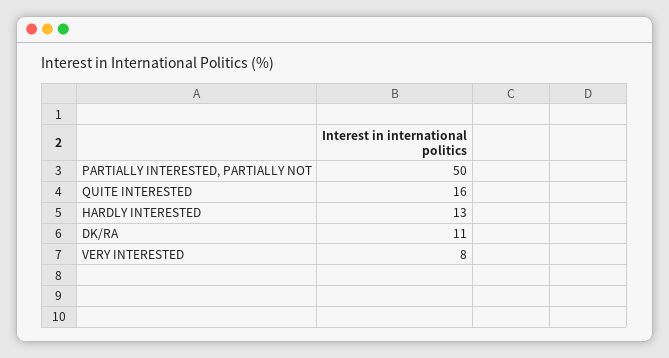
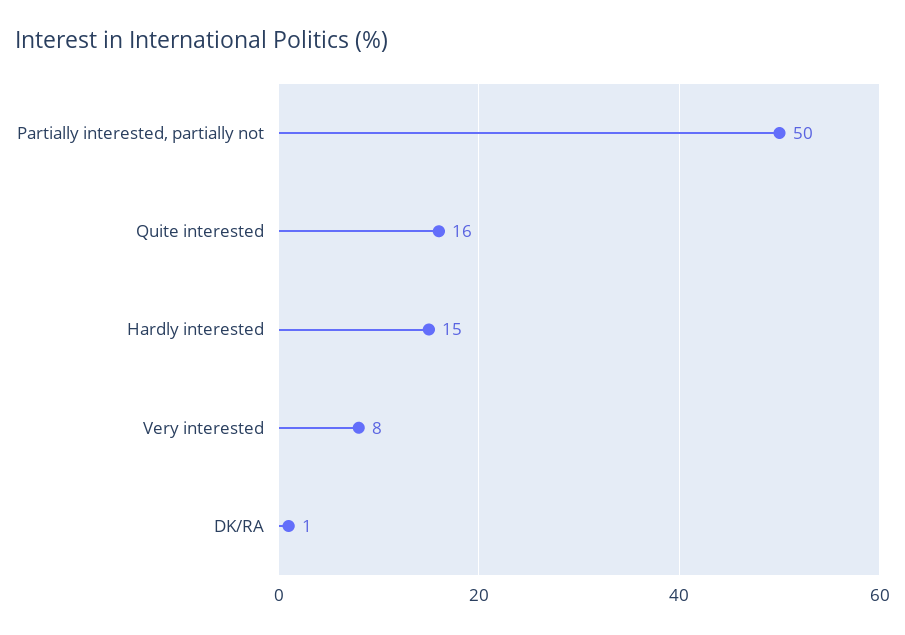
HARDLY INTERESTED: 13 -> 15
DK/RA: 11 -> 1

